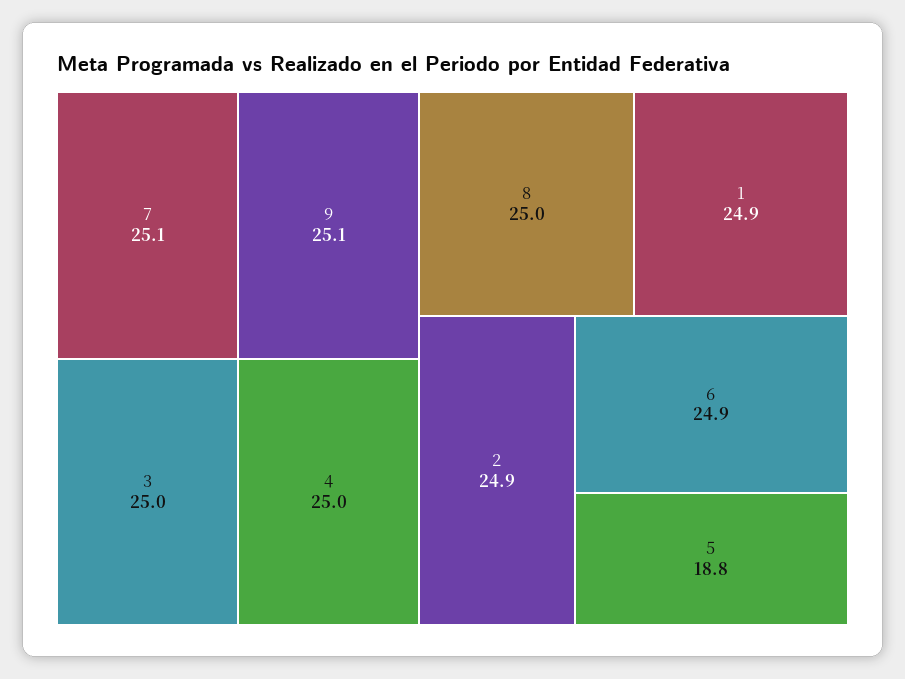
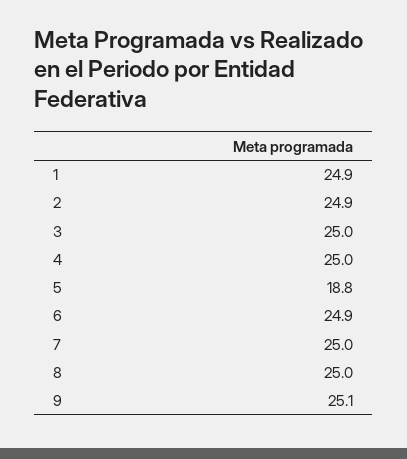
7: 25.1 -> 25

